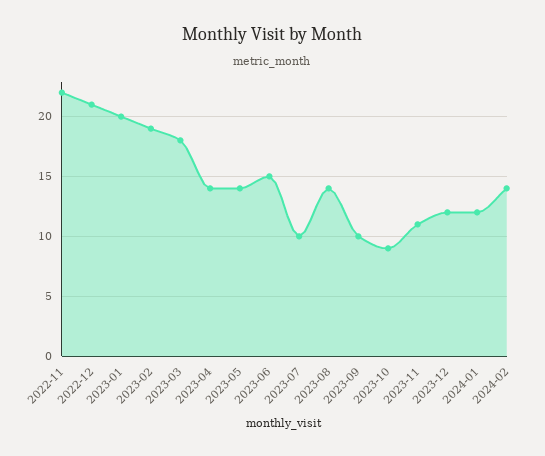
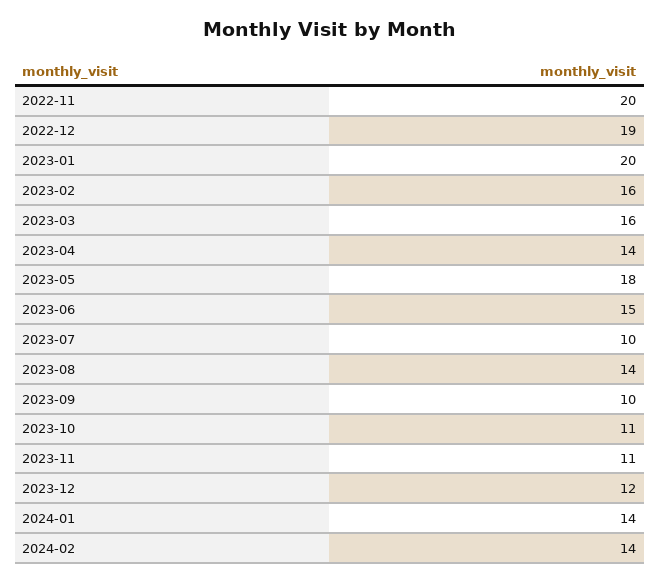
2022-11: 22 -> 20
2022-12: 21 -> 19
2023-02: 19 -> 16
2023-03: 18 -> 16
2023-05: 14 -> 18
2023-10: 9 -> 11
2024-01: 12 -> 14

